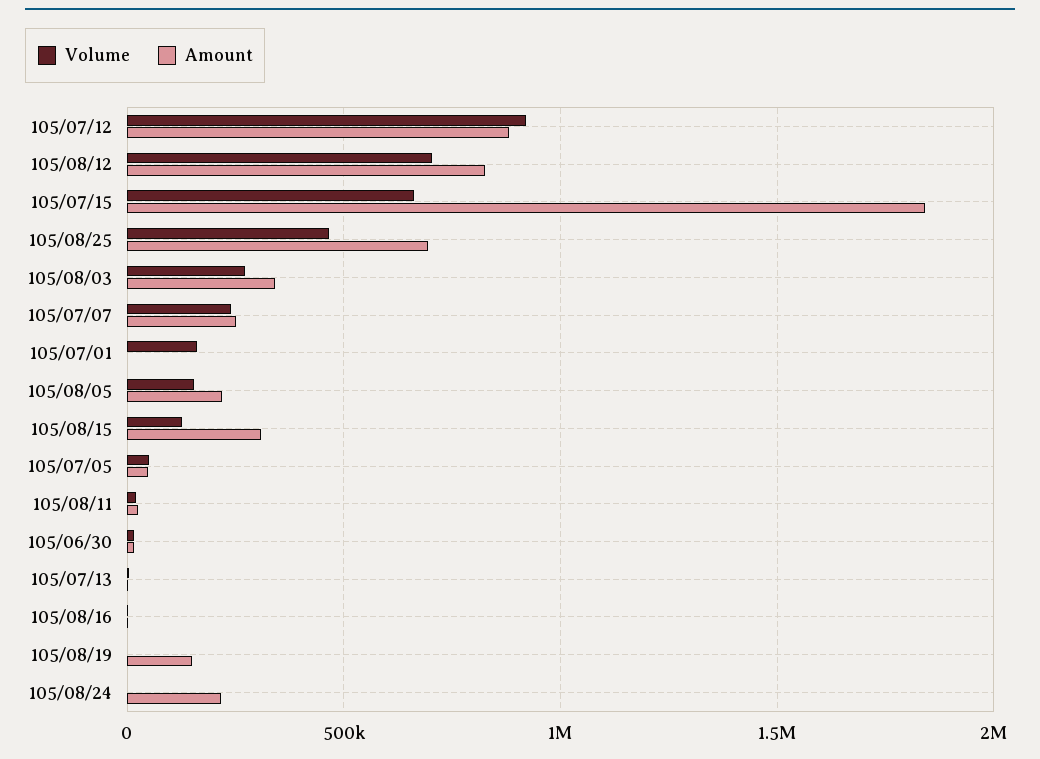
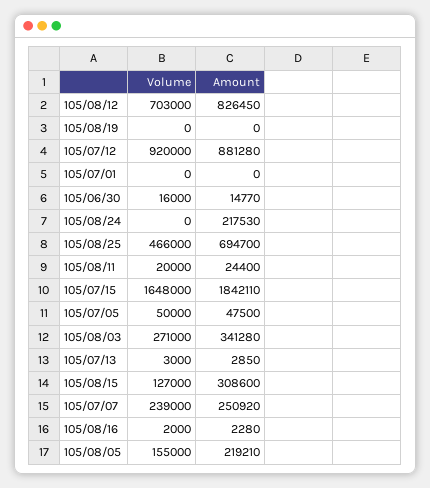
Volume, 105/07/15: 650000 -> 1648000
Volume, 105/07/01: 150000 -> 0
Amount, 105/08/19: 150000 -> 0

